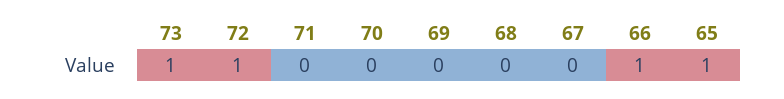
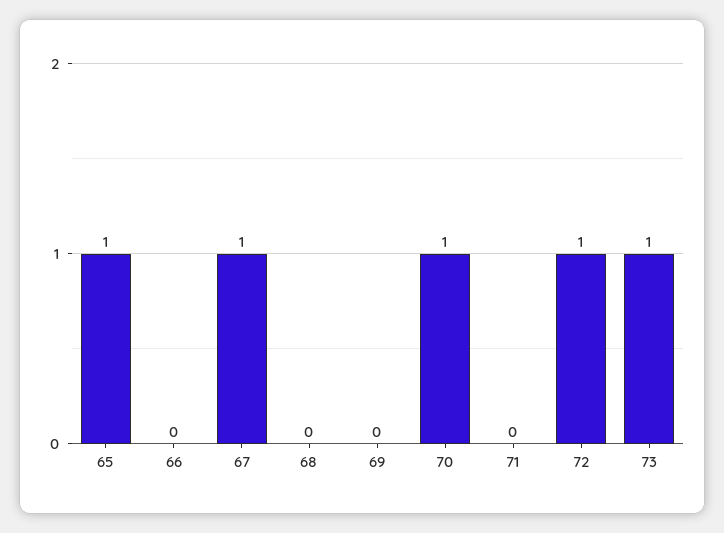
70: 0 -> 1
67: 0 -> 1
66: 1 -> 0

